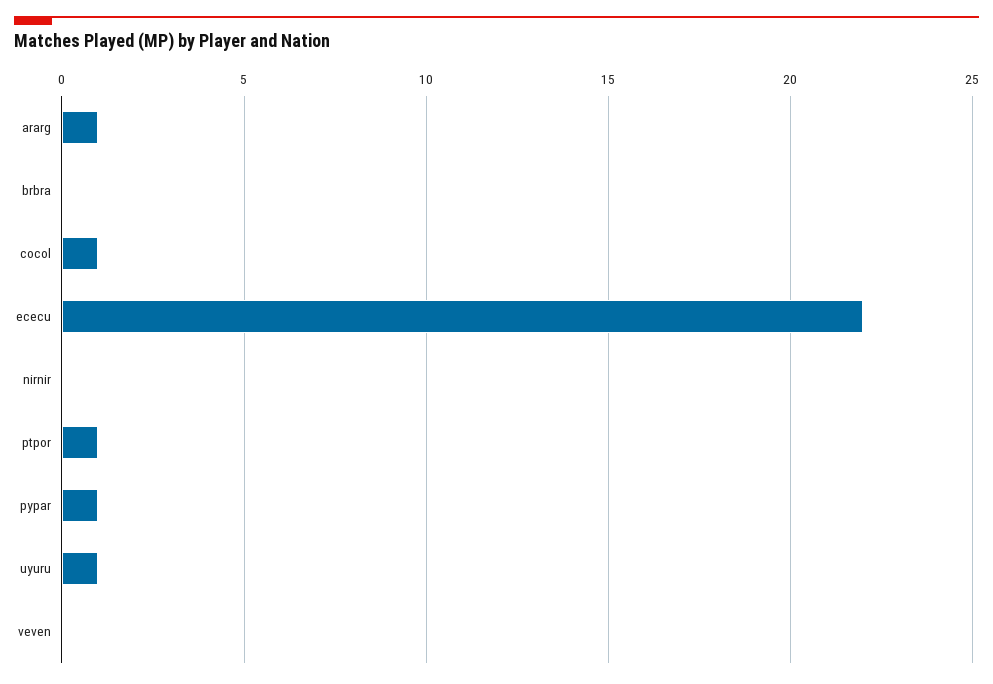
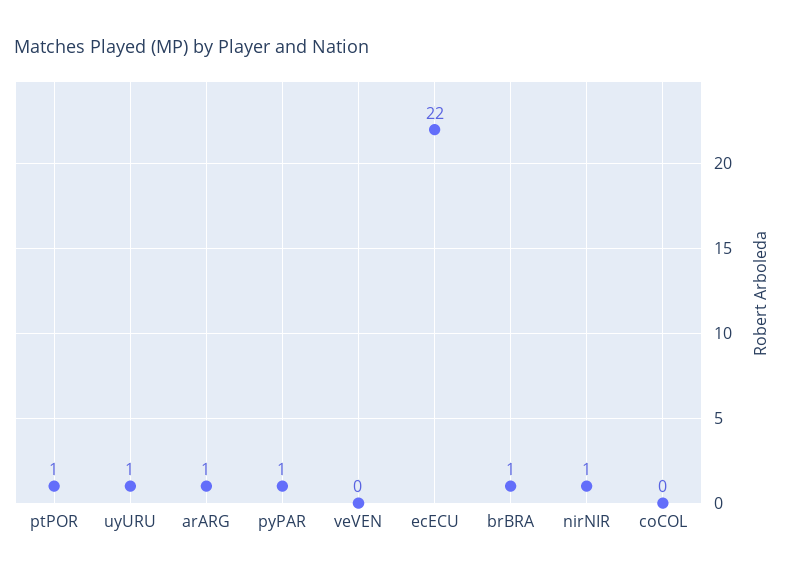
brbra: 0 -> 1
cocol: 1 -> 0
nirnir: 0 -> 1

